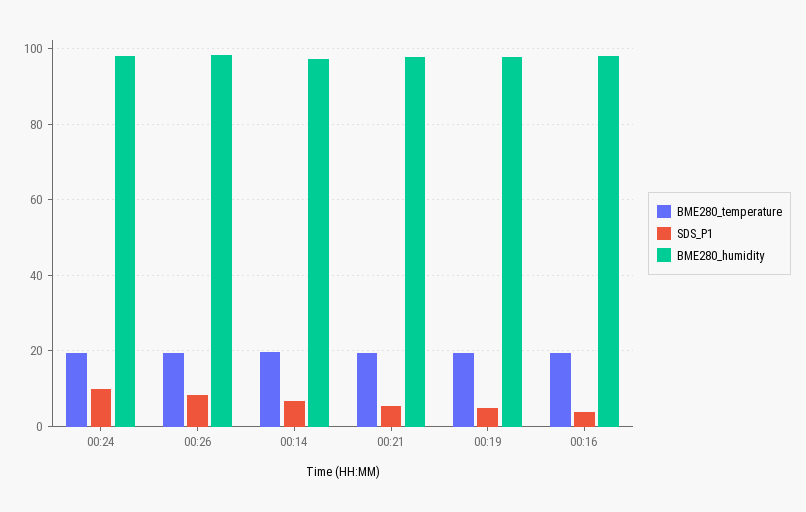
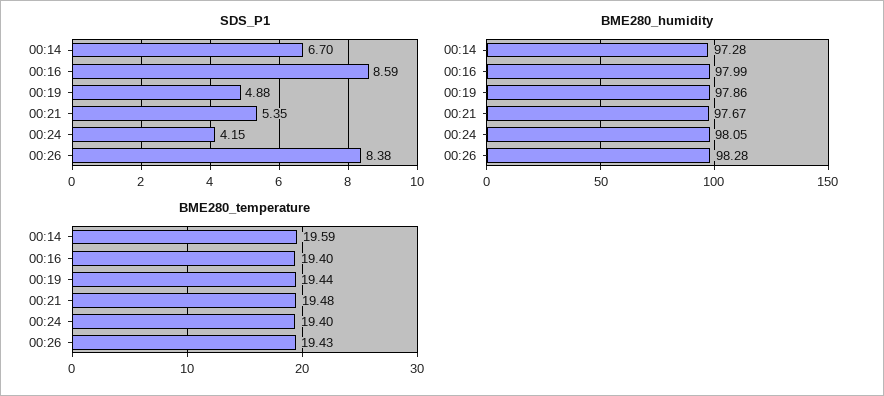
SDS_P1, 00:24: 10 -> 4.15
SDS_P1, 00:16: 4 -> 8.59

